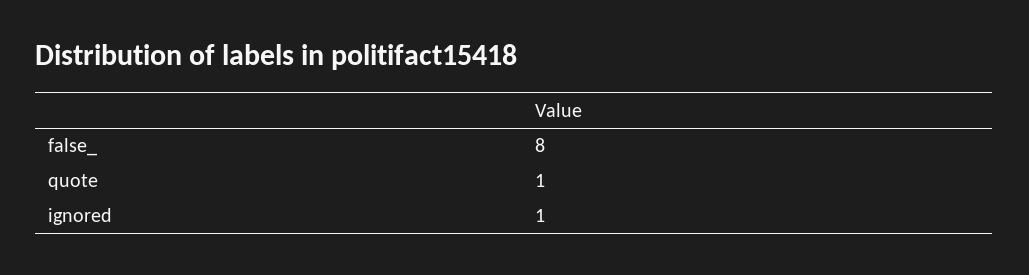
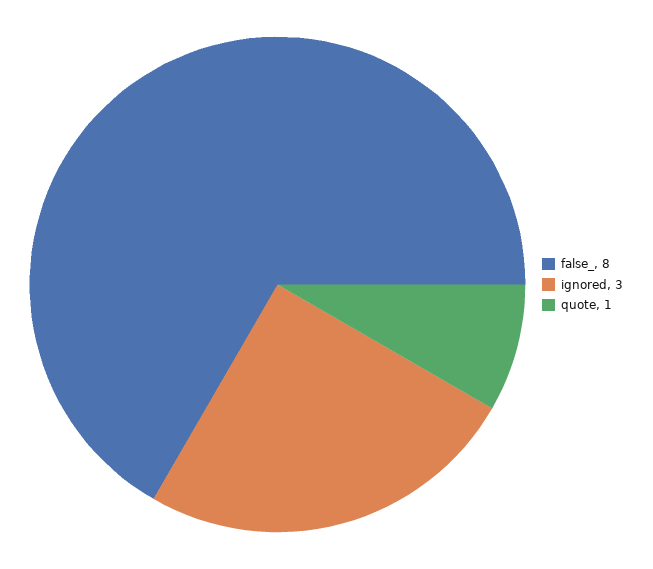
ignored: 1 -> 3

